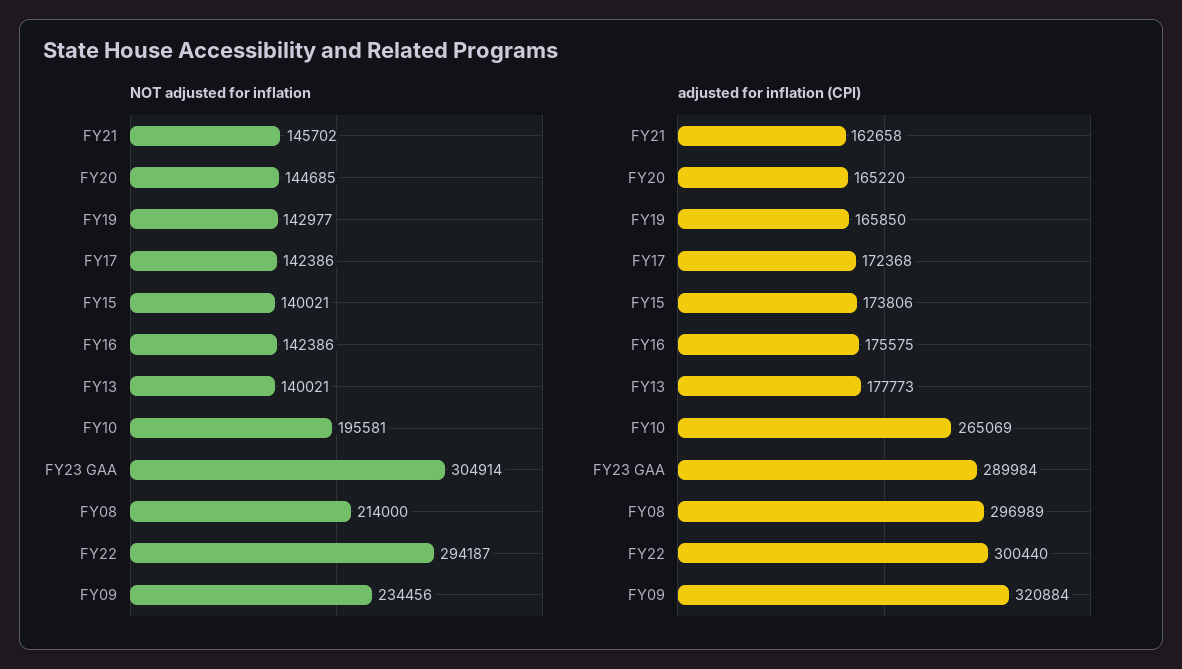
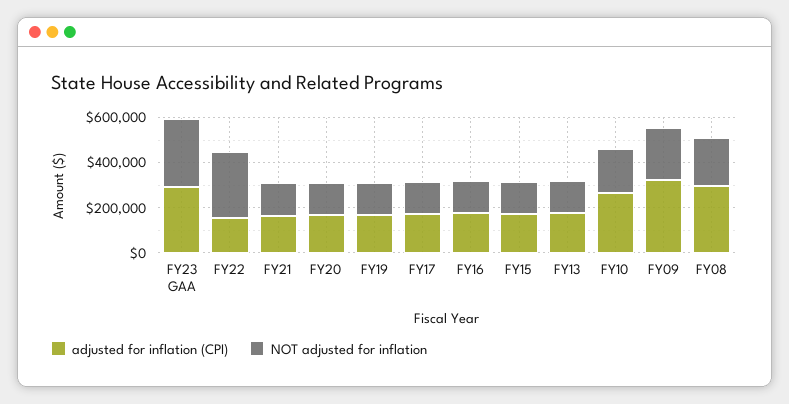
adjusted for inflation (CPI), FY22: 300440 -> 150000

